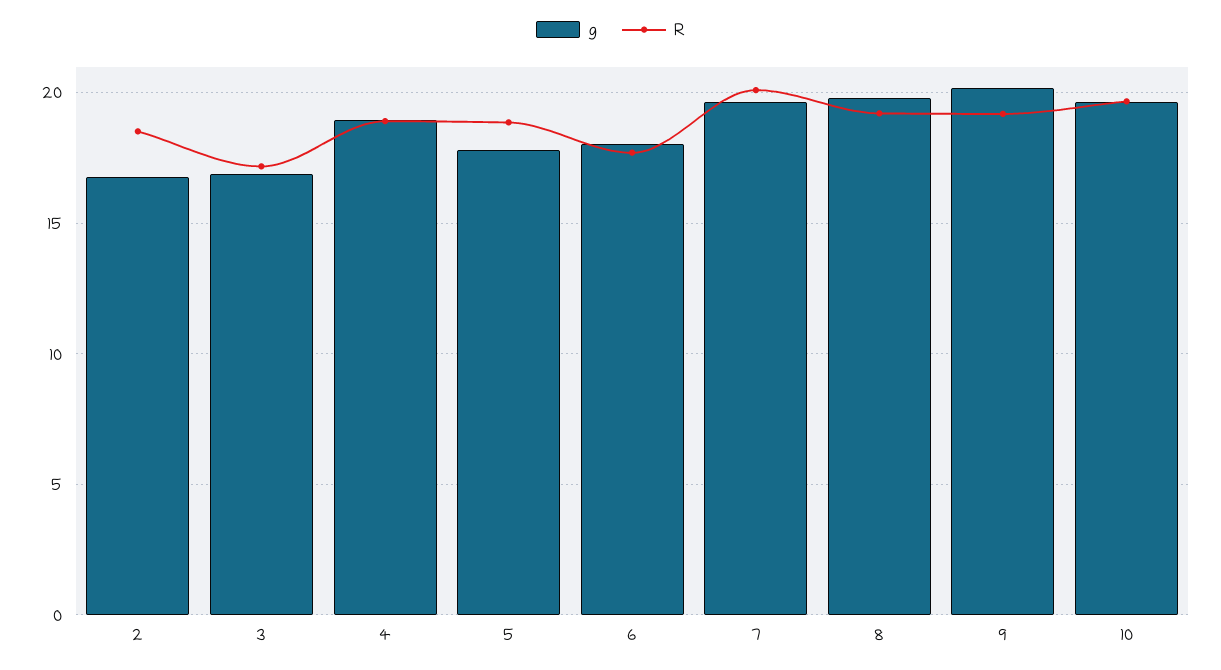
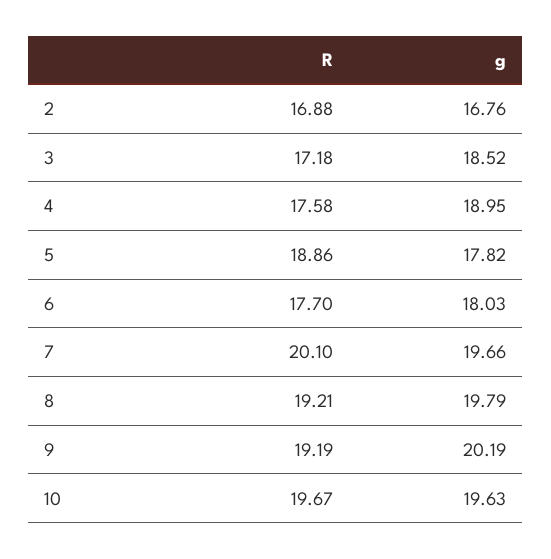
R, 2: 18.5 -> 16.88
g, 3: 17 -> 18.52
R, 4: 19 -> 17.58

